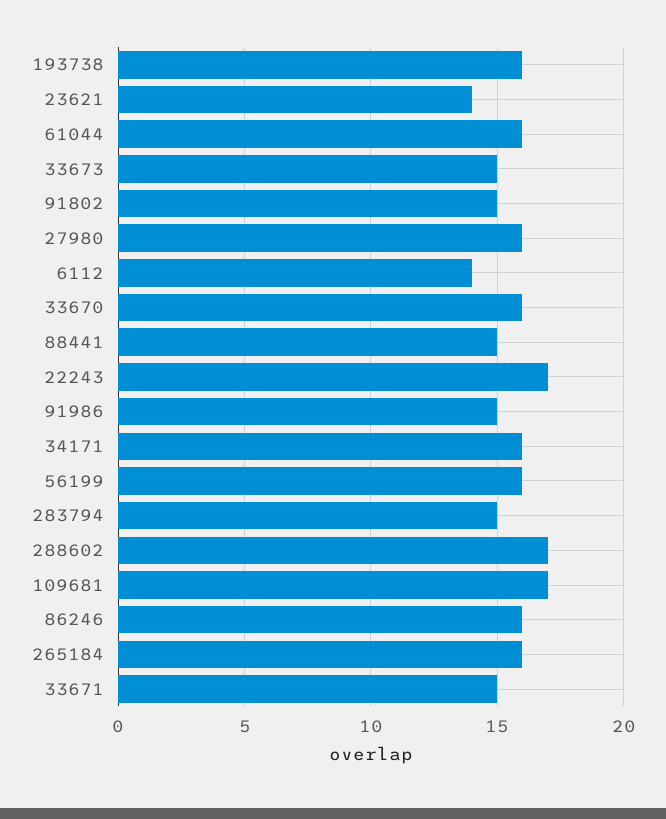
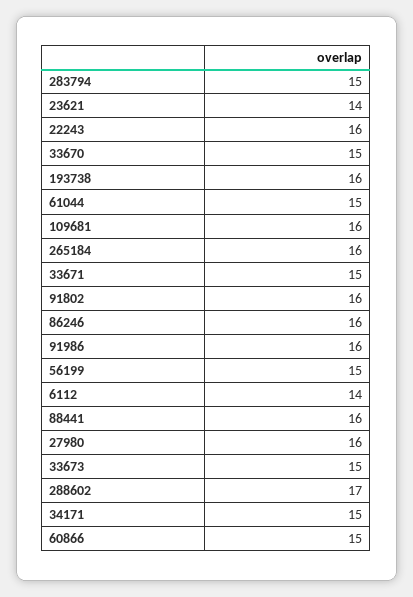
61044: 16 -> 15
91802: 15 -> 16
33670: 16 -> 15
88441: 15 -> 16
22243: 17 -> 16
91986: 15 -> 16
34171: 16 -> 15
56199: 16 -> 15
109681: 17 -> 16
60866: none -> 15

